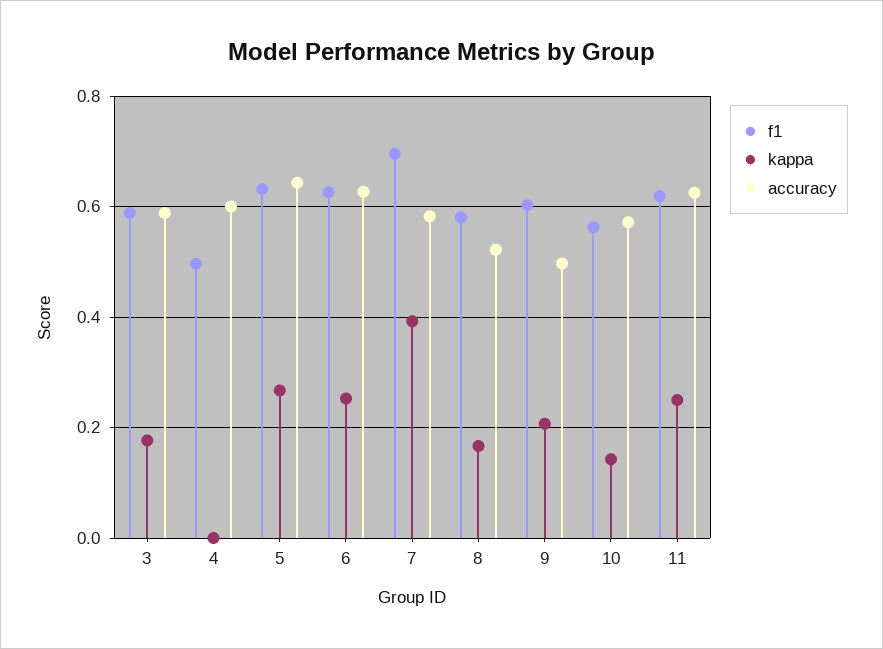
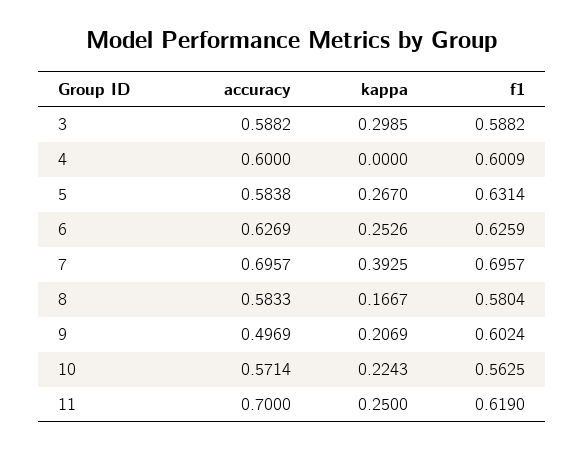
kappa, 3: 0.18 -> 0.2985
f1, 4: 0.5 -> 0.6009
accuracy, 5: 0.64 -> 0.5838
accuracy, 7: 0.58 -> 0.6957
accuracy, 8: 0.52 -> 0.5833
kappa, 10: 0.14 -> 0.2243
accuracy, 11: 0.62 -> 0.7

